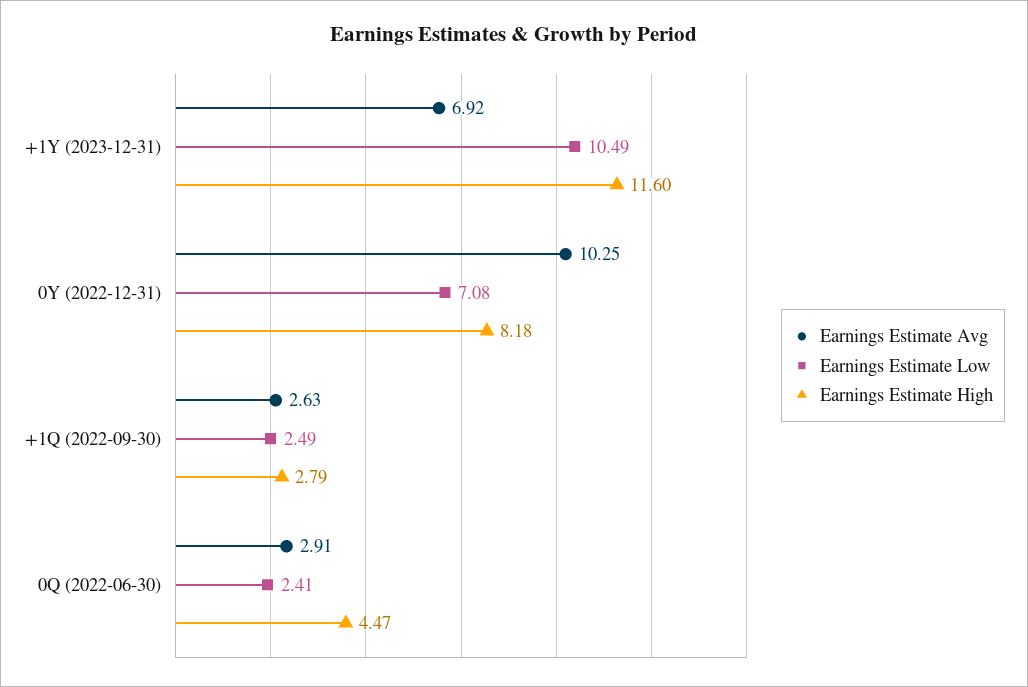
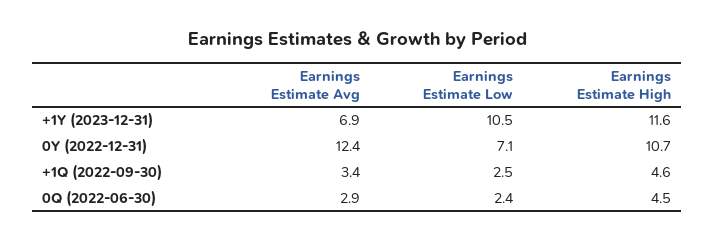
Earnings Estimate Avg, 0Y (2022-12-31): 10.25 -> 12.4
Earnings Estimate High, 0Y (2022-12-31): 8.18 -> 10.7
Earnings Estimate Avg, +1Q (2022-09-30): 2.63 -> 3.4
Earnings Estimate High, +1Q (2022-09-30): 2.79 -> 4.6

